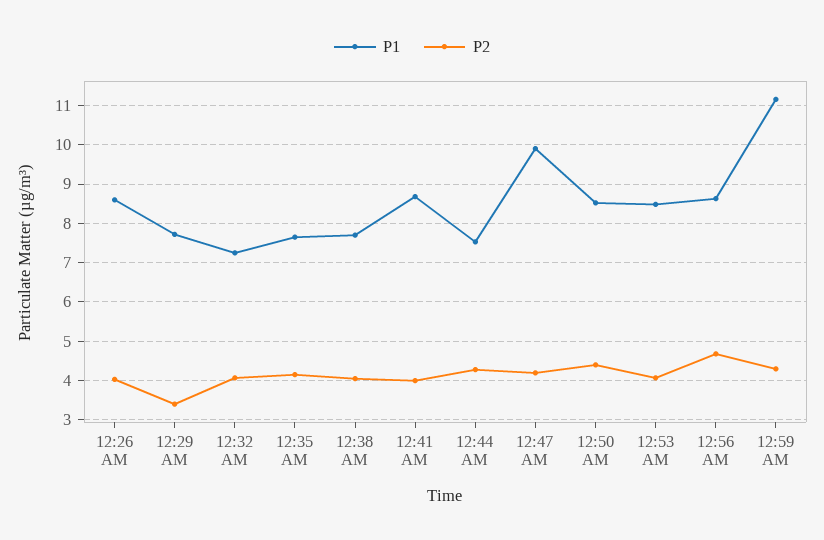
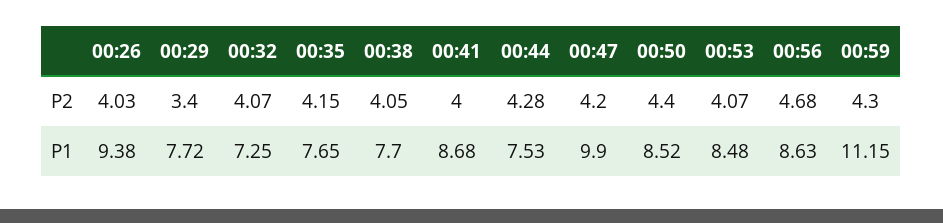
P1, 12:26 AM: 8.6 -> 9.38

